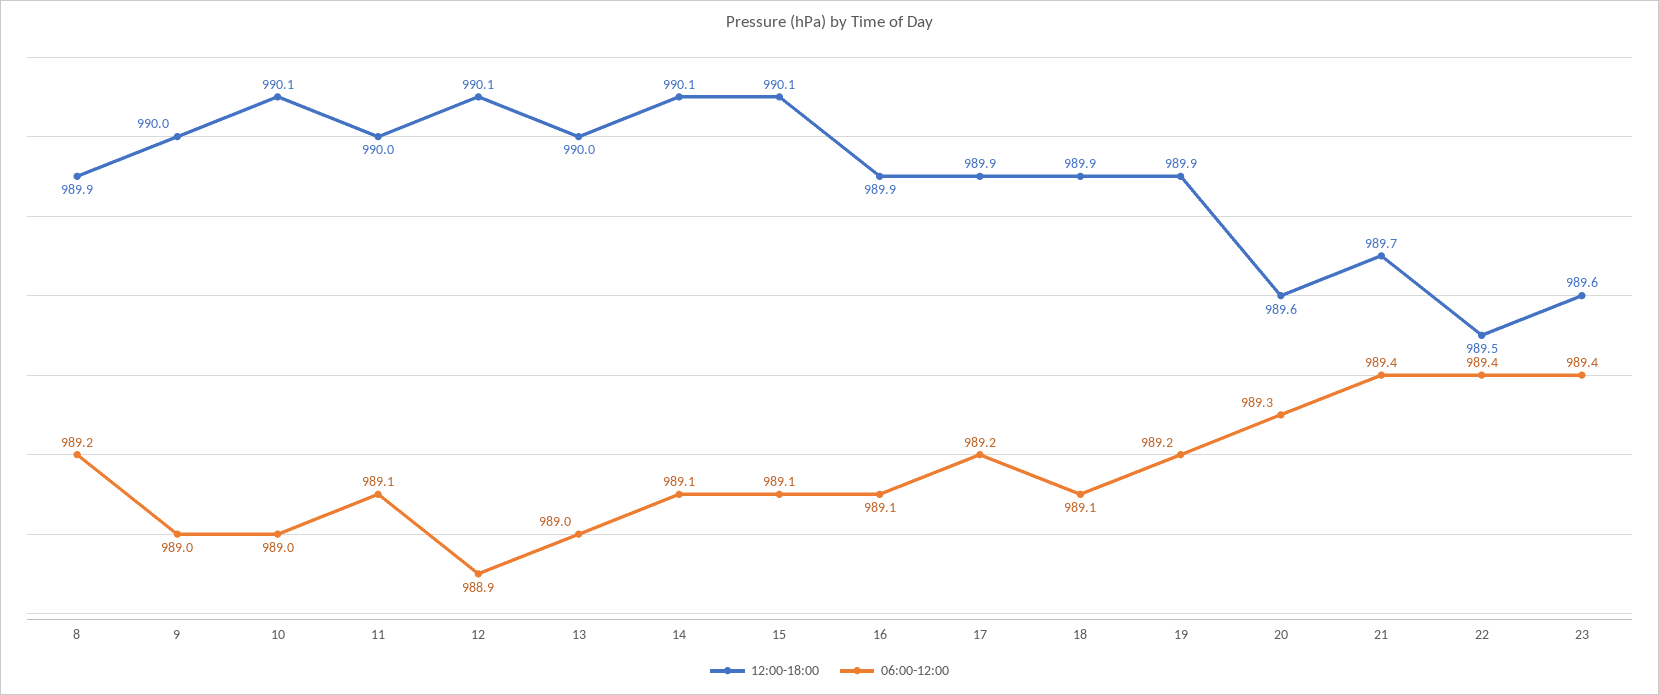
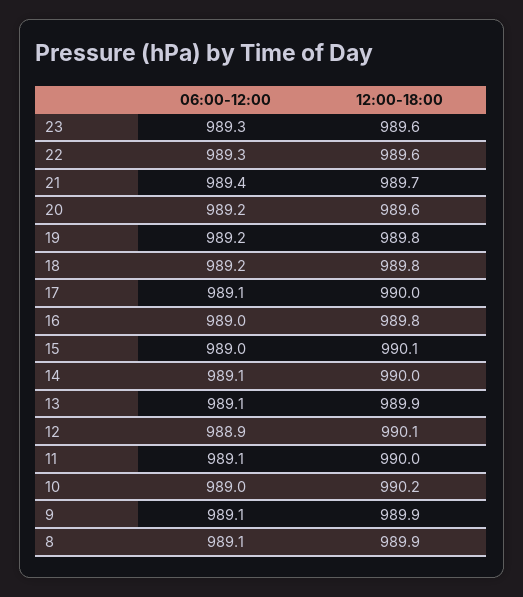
06:00-12:00, 8: 989.2 -> 989.1
12:00-18:00, 9: 990 -> 989.9
06:00-12:00, 9: 989 -> 989.1
12:00-18:00, 10: 990.1 -> 990.2
12:00-18:00, 13: 990 -> 989.9
06:00-12:00, 13: 989 -> 989.1
12:00-18:00, 14: 990.1 -> 990
06:00-12:00, 15: 989.1 -> 989
12:00-18:00, 16: 989.9 -> 989.8
06:00-12:00, 16: 989.1 -> 989
12:00-18:00, 17: 989.9 -> 990
06:00-12:00, 17: 989.2 -> 989.1
12:00-18:00, 18: 989.9 -> 989.8
06:00-12:00, 18: 989.1 -> 989.2
12:00-18:00, 19: 989.9 -> 989.8
06:00-12:00, 20: 989.3 -> 989.2
12:00-18:00, 22: 989.5 -> 989.6
06:00-12:00, 22: 989.4 -> 989.3
06:00-12:00, 23: 989.4 -> 989.3

